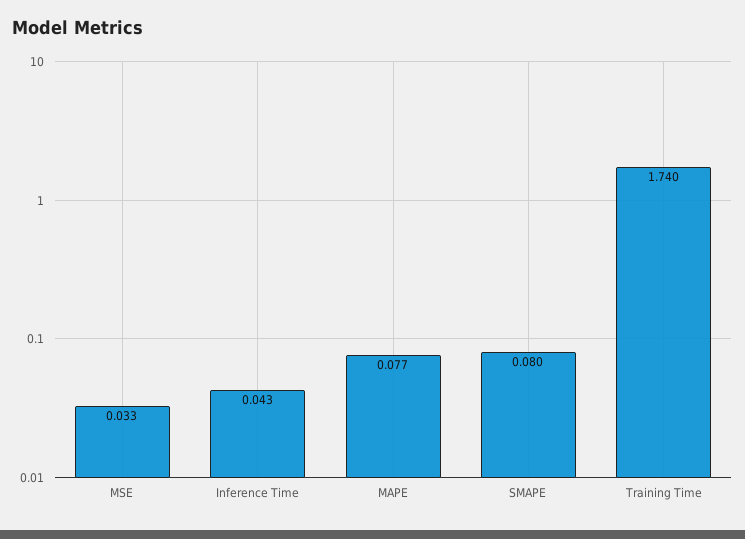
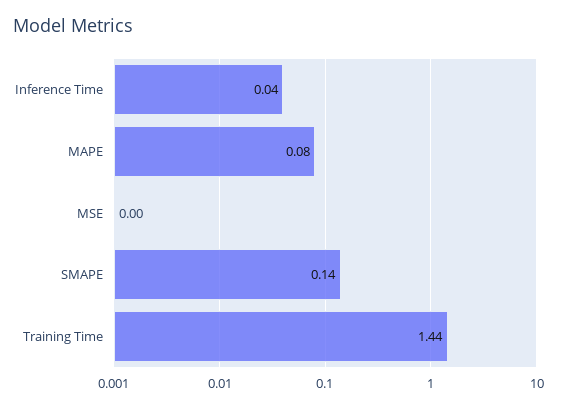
MSE: 0.033 -> 0
SMAPE: 0.08 -> 0.14
Training Time: 1.74 -> 1.44

